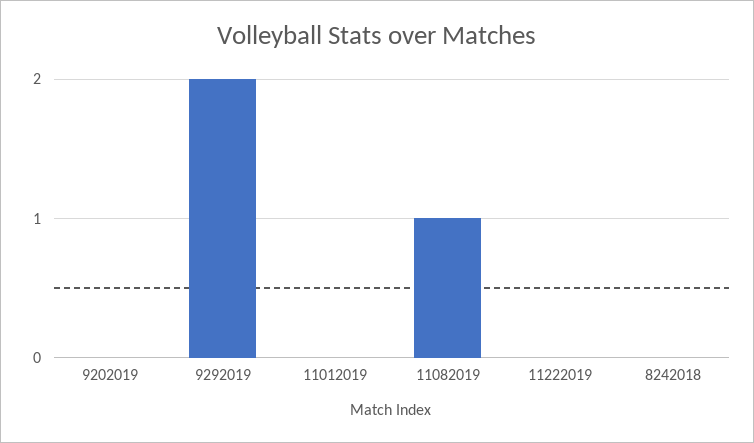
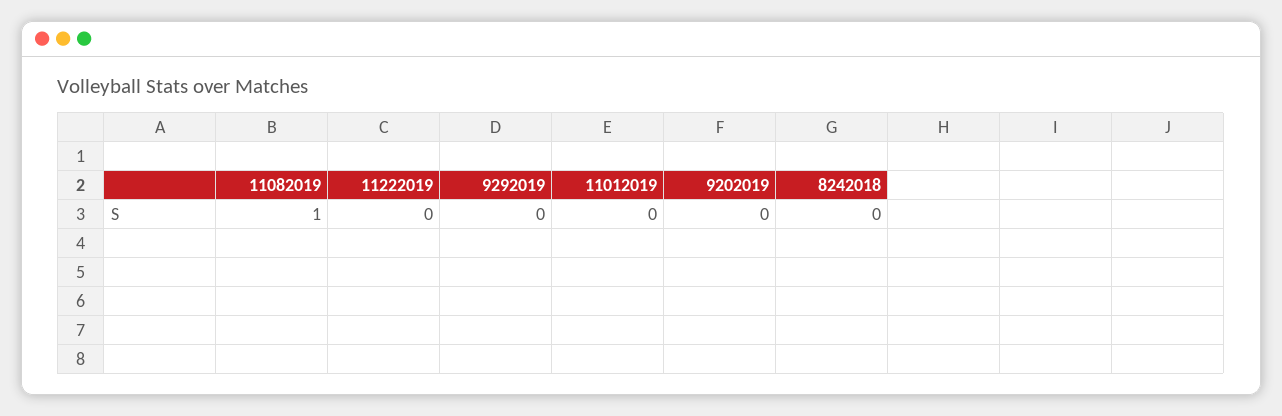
9292019: 2 -> 0

